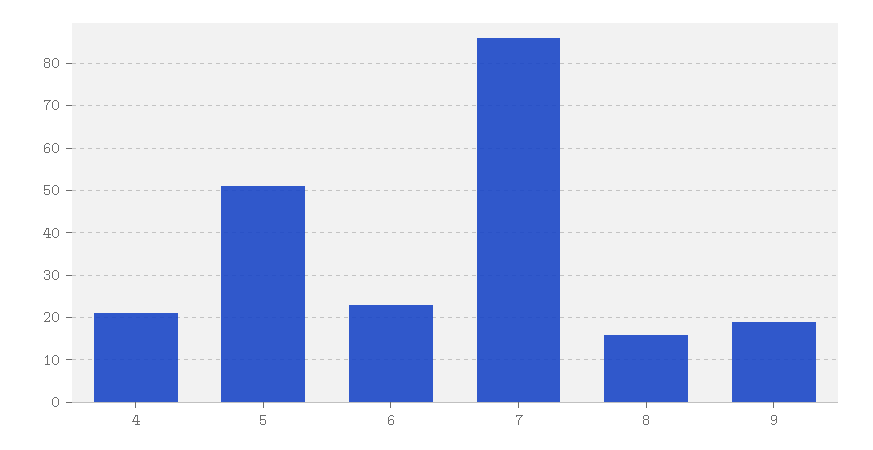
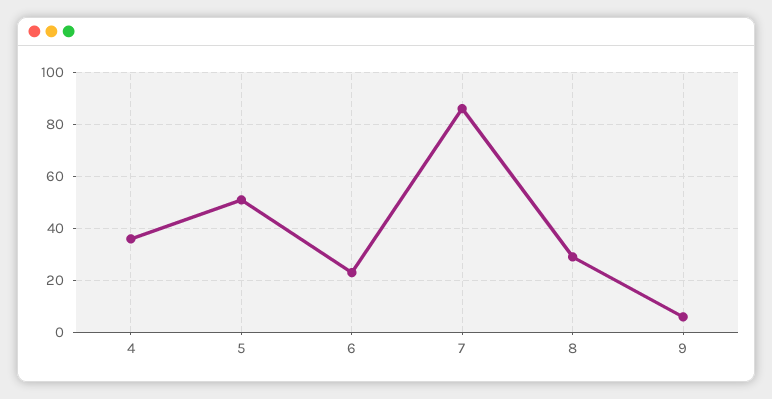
4: 20 -> 35
8: 15 -> 30
9: 20 -> 5

